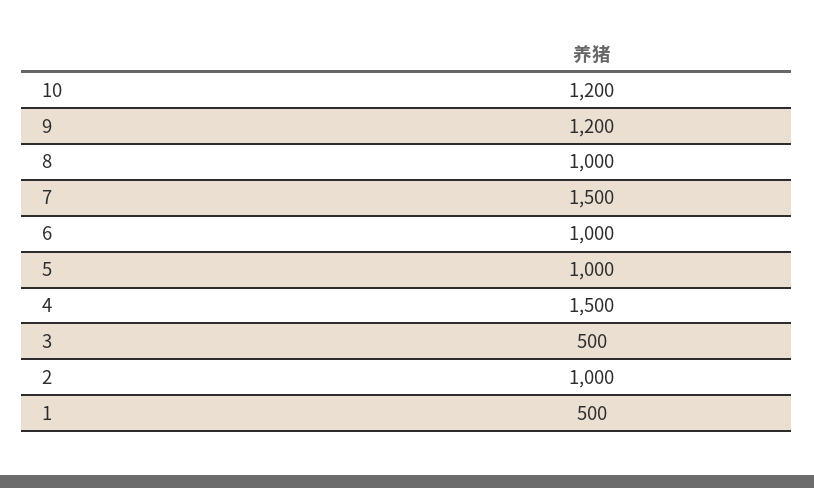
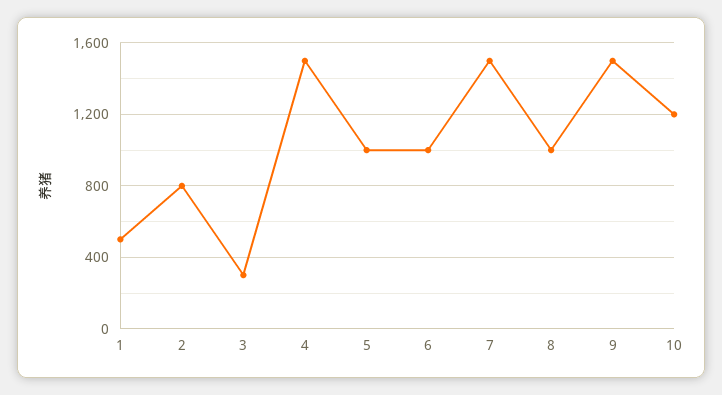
9: 1200 -> 1500
3: 500 -> 300
2: 1000 -> 800

